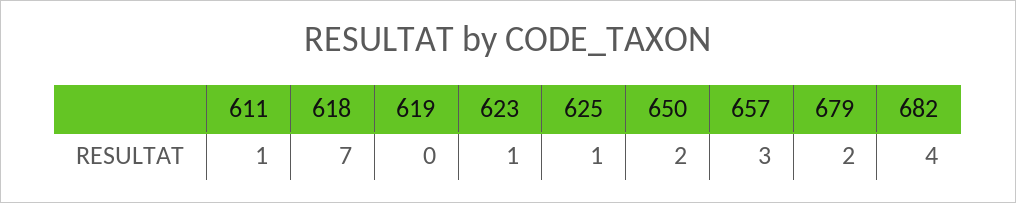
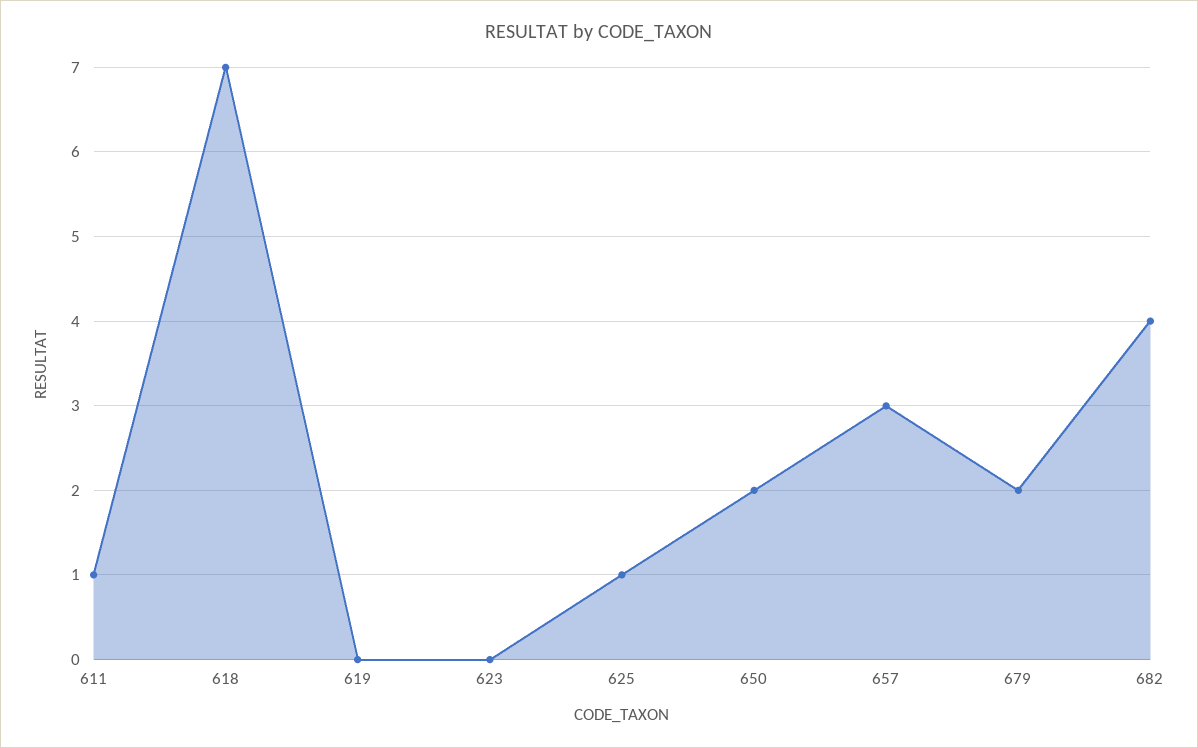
623: 1 -> 0

